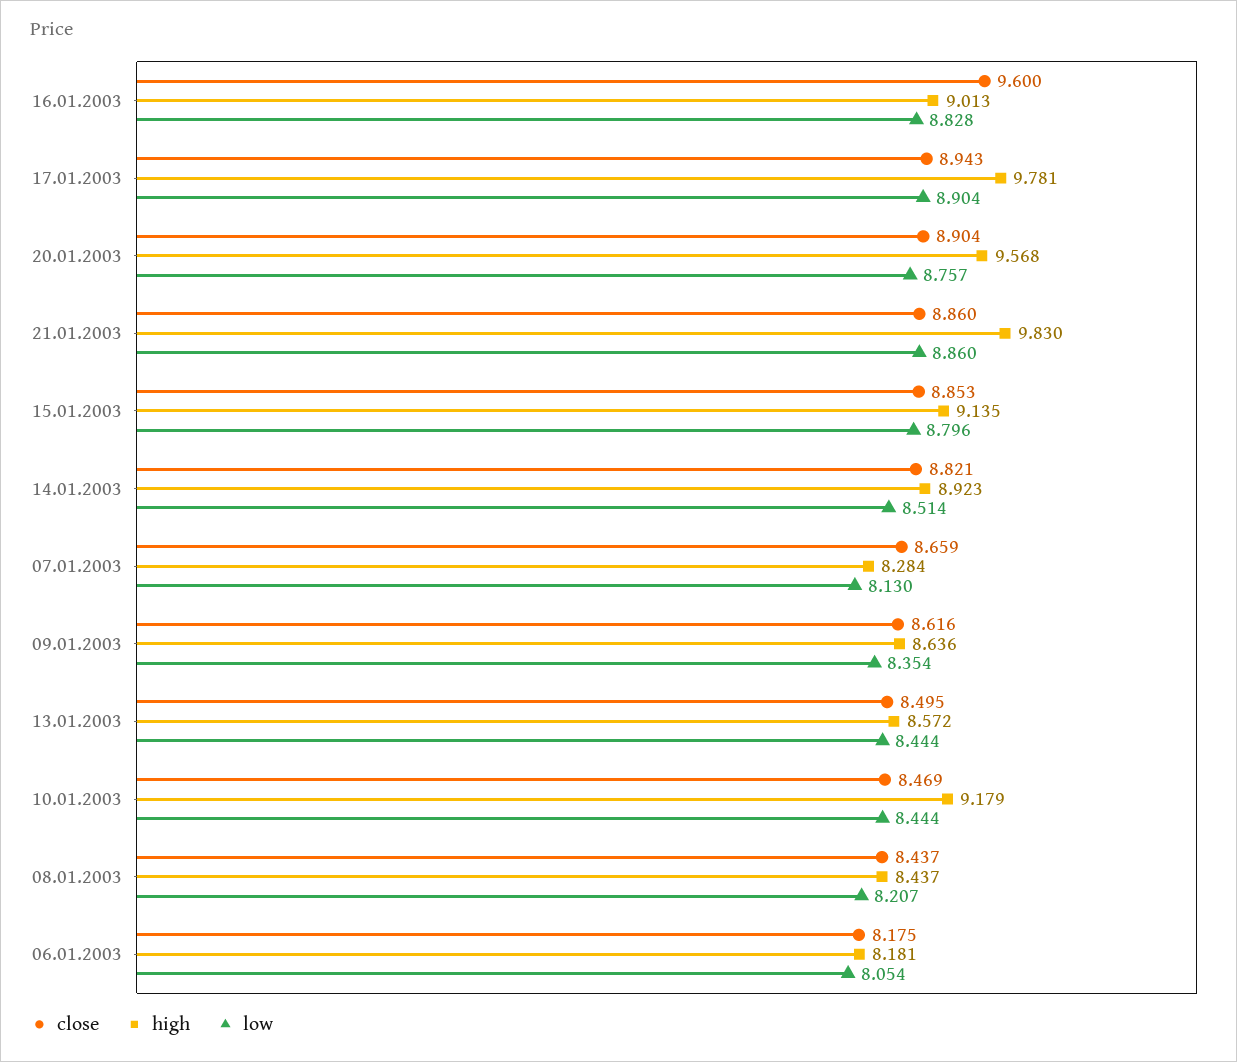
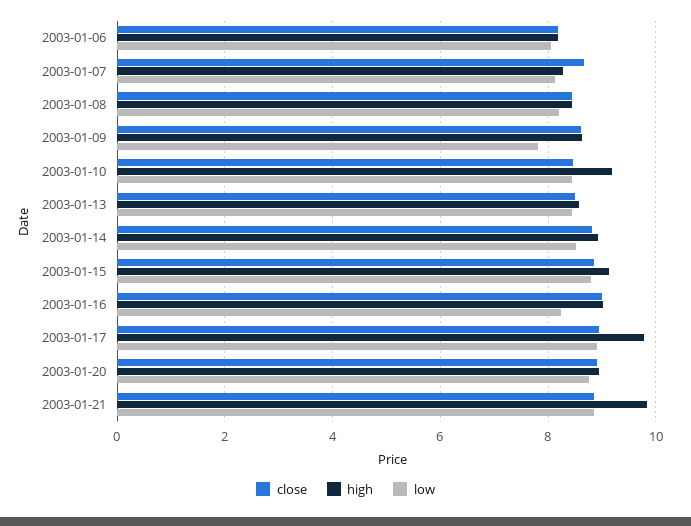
close, 16.01.2003: 9.6 -> 9
low, 16.01.2003: 8.828 -> 8.2
high, 20.01.2003: 9.568 -> 9
low, 09.01.2003: 8.354 -> 7.8

